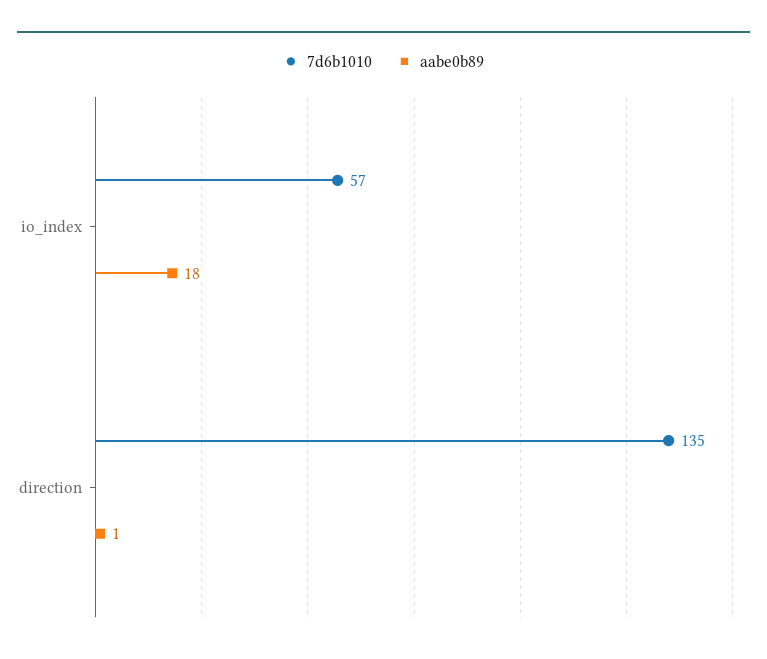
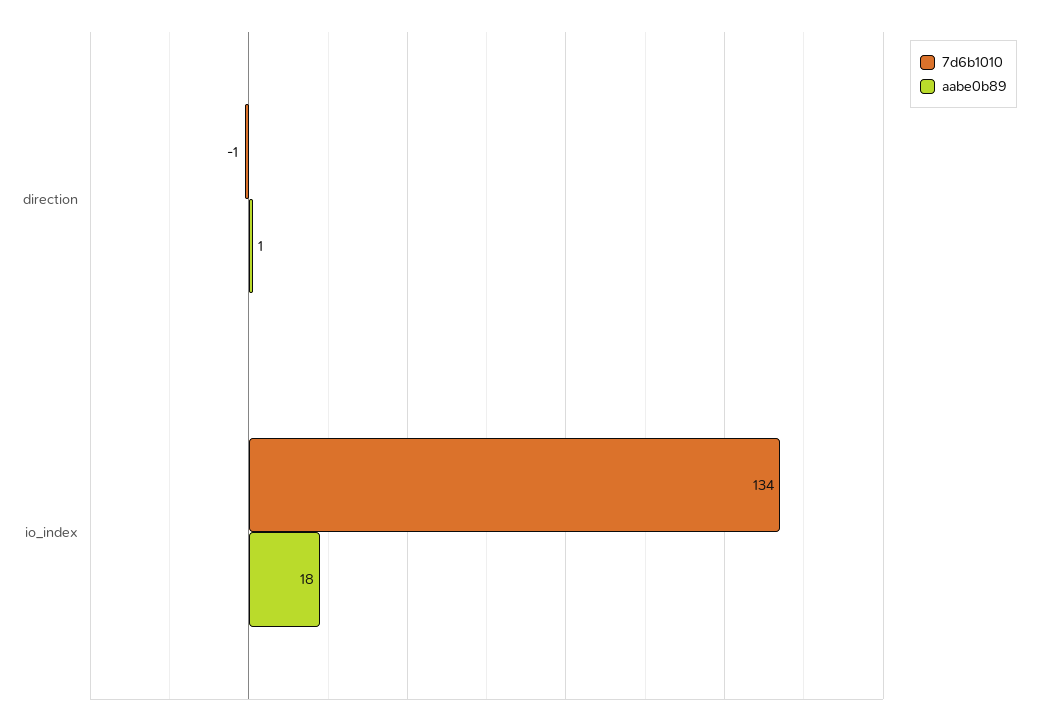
7d6b1010, io_index: 57 -> 134
7d6b1010, direction: 135 -> -1

